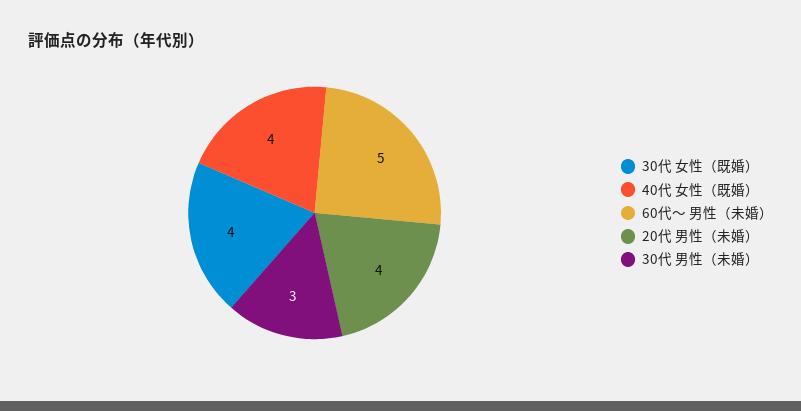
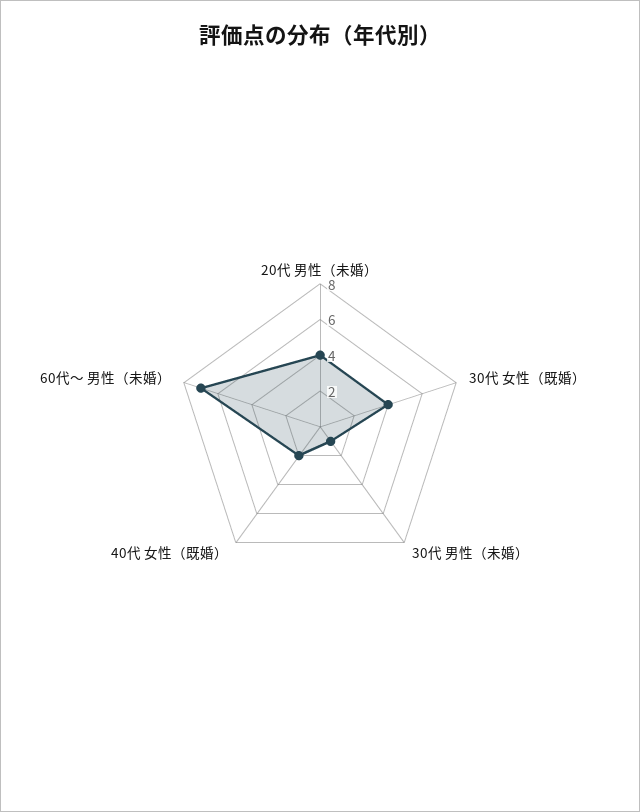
40代 女性（既婚）: 4 -> 2
60代～ 男性（未婚）: 5 -> 7
30代 男性（未婚）: 3 -> 1

